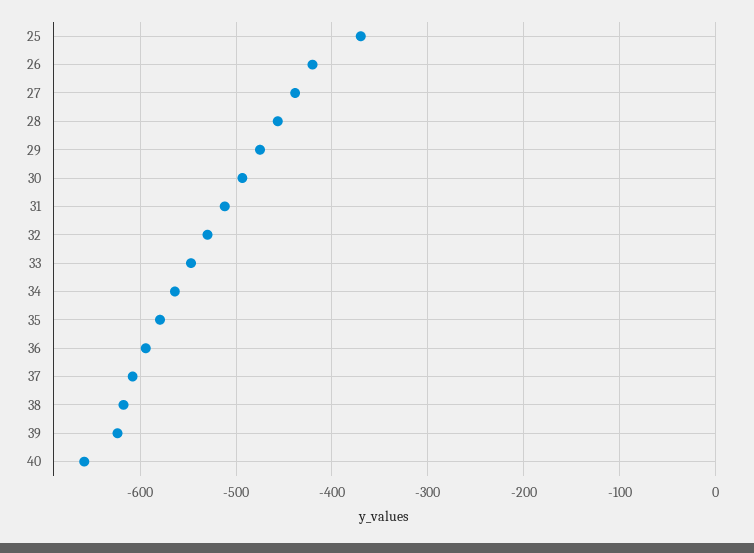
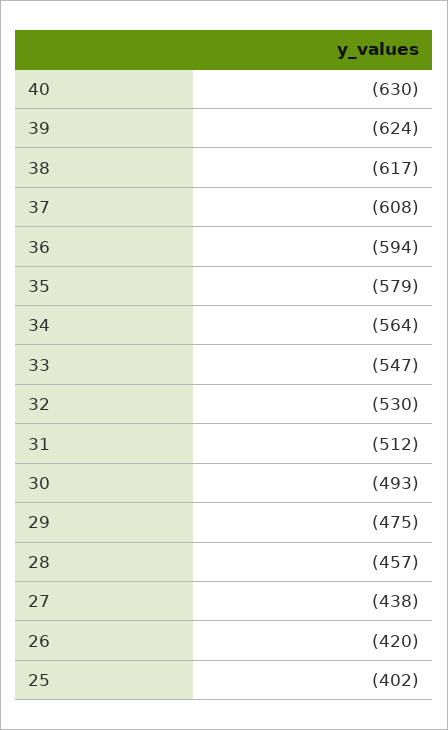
25: -370 -> -402
40: -660 -> -630

